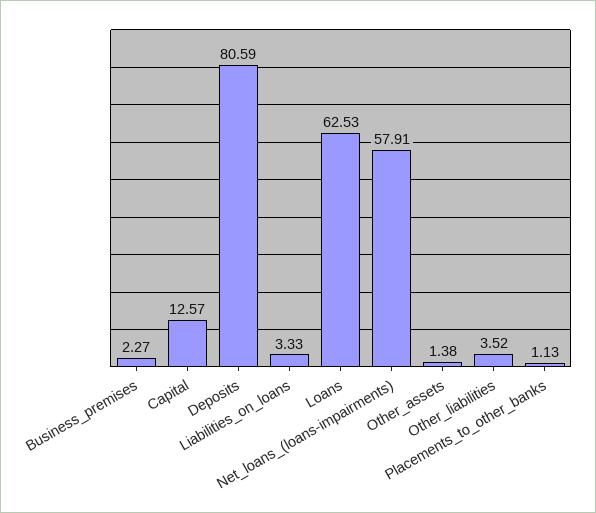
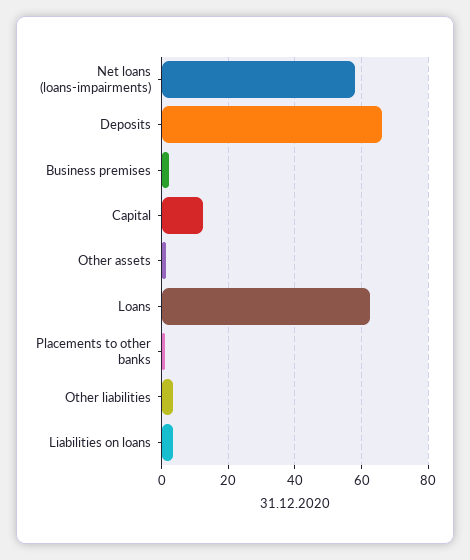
Deposits: 80.59 -> 66

